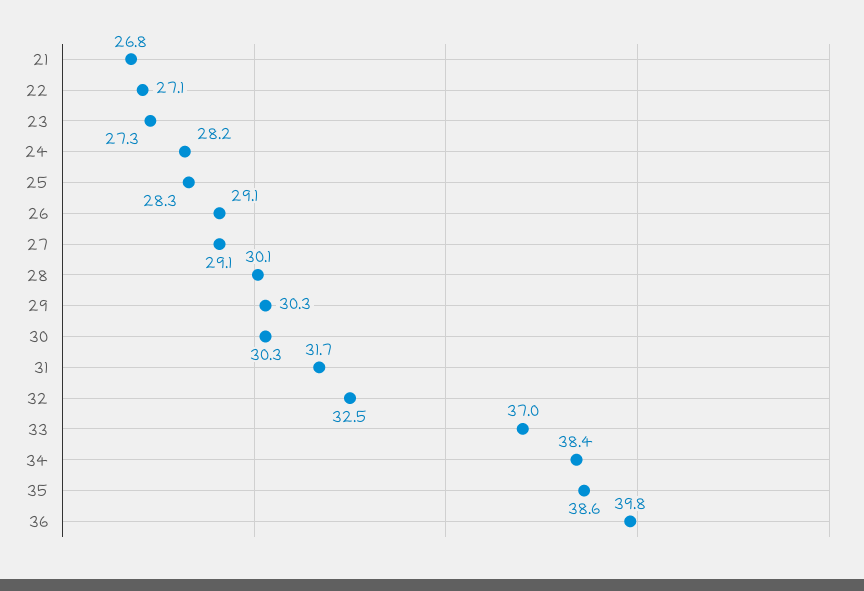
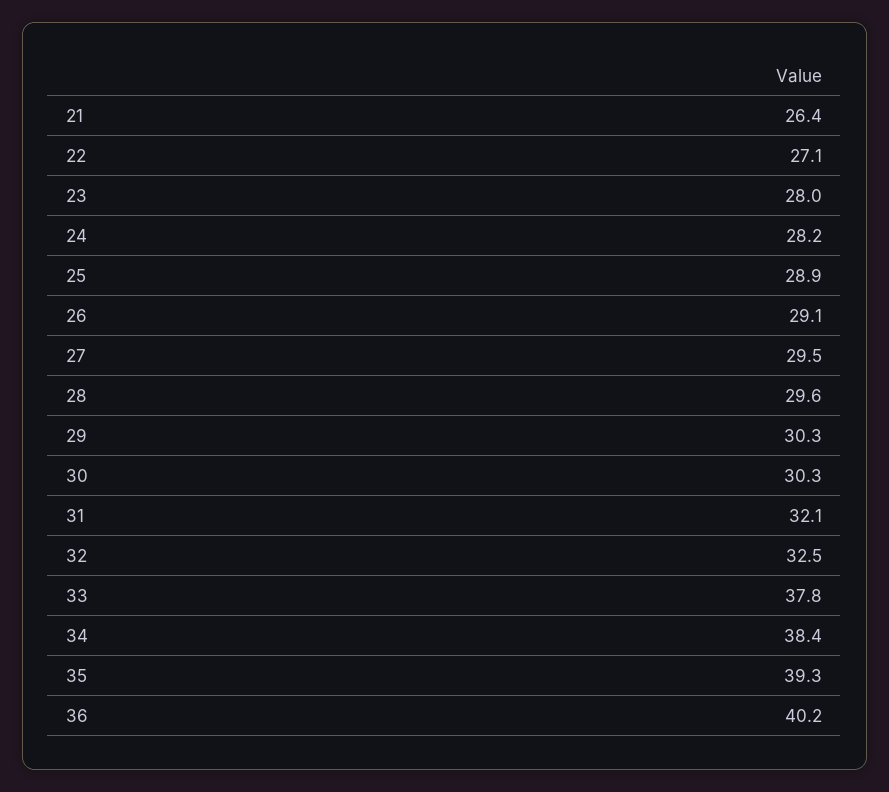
21: 26.8 -> 26.4
23: 27.3 -> 28
25: 28.3 -> 28.9
27: 29.1 -> 29.5
28: 30.1 -> 29.6
31: 31.7 -> 32.1
33: 37 -> 37.8
35: 38.6 -> 39.3
36: 39.8 -> 40.2

